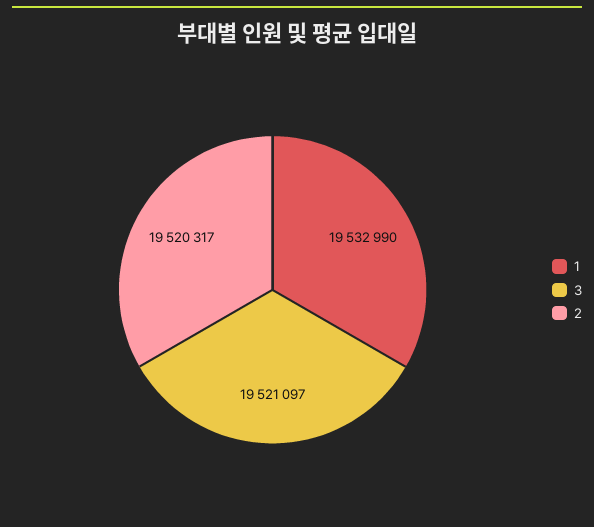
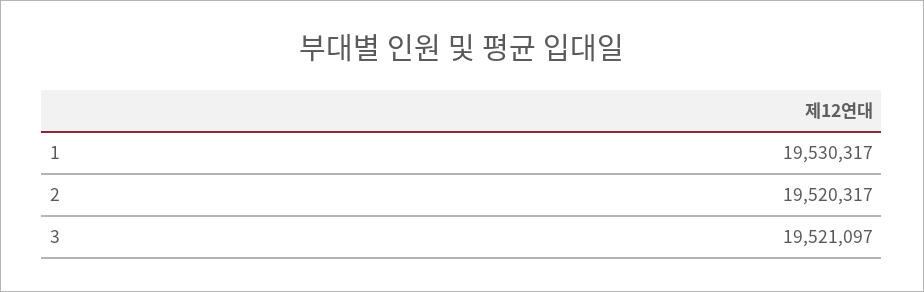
1: 19532990 -> 19530317

